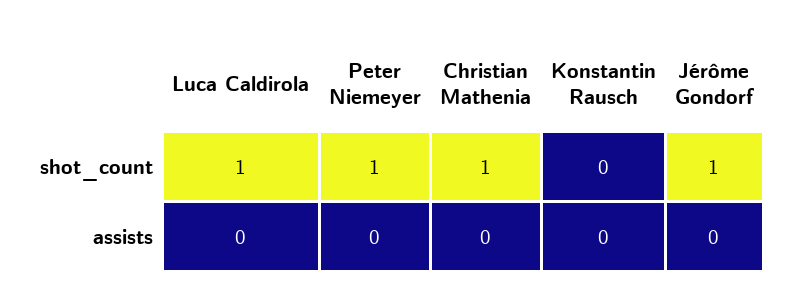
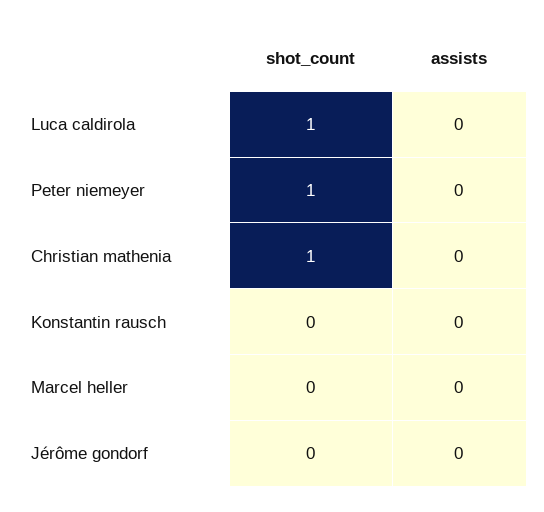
Jérôme Gondorf, shot_count: 1 -> 0
Marcel heller, shot_count: none -> 0
Marcel heller, assists: none -> 0

